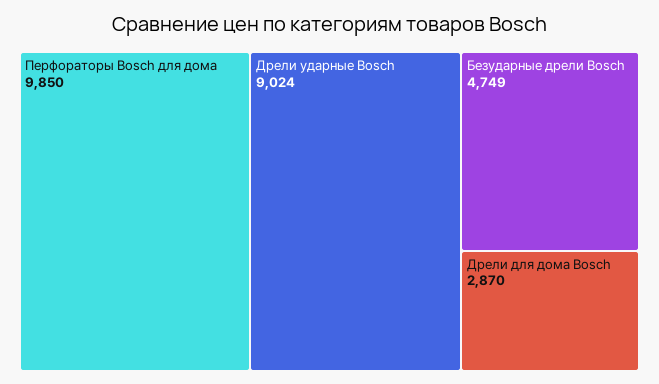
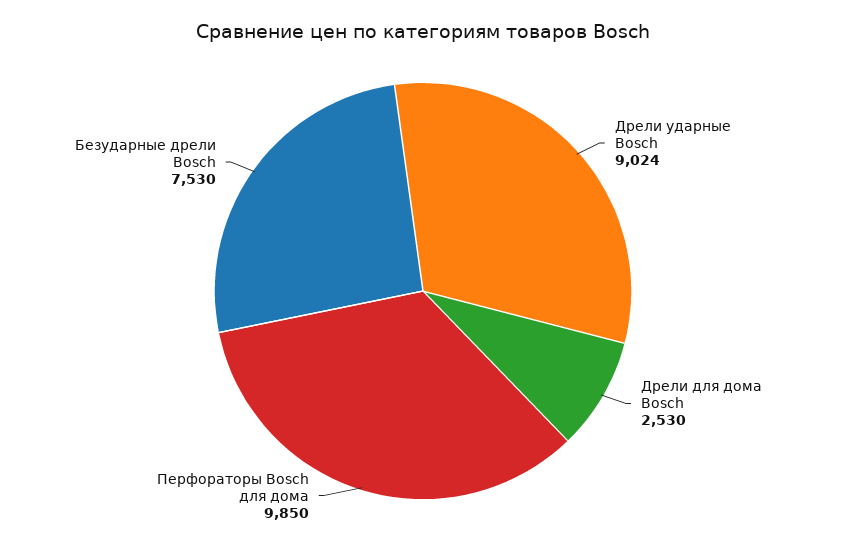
Безударные дрели Bosch: 4749 -> 7530
Дрели для дома Bosch: 2870 -> 2530

